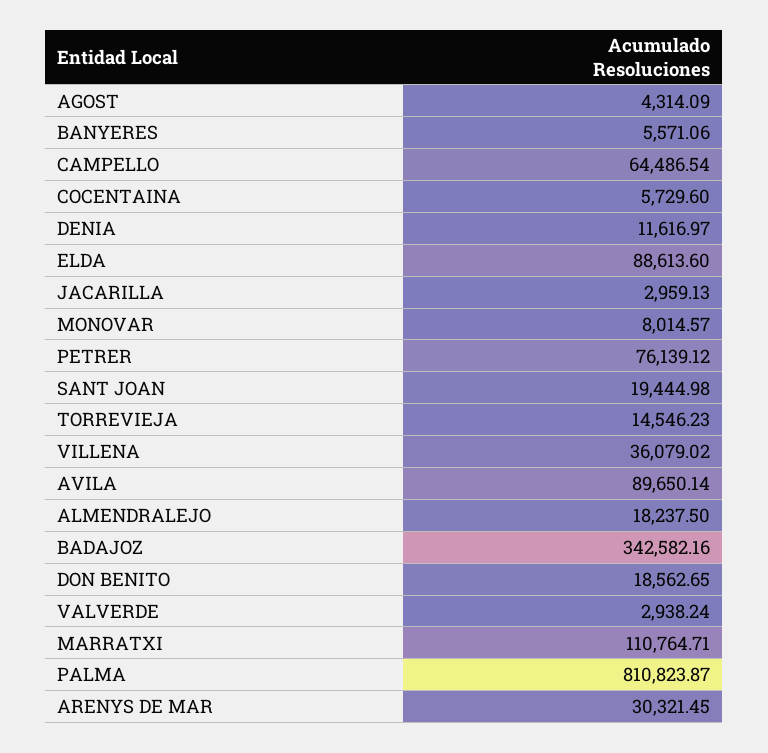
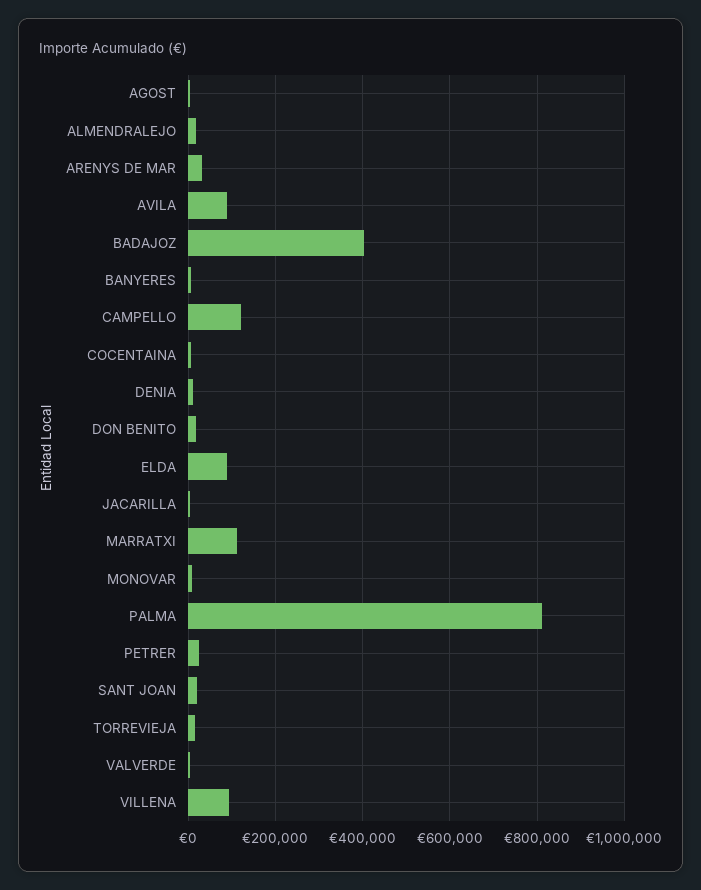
CAMPELLO: 64486.54 -> 120000
PETRER: 76139.12 -> 20000
VILLENA: 36079.02 -> 100000
BADAJOZ: 342582.16 -> 400000

